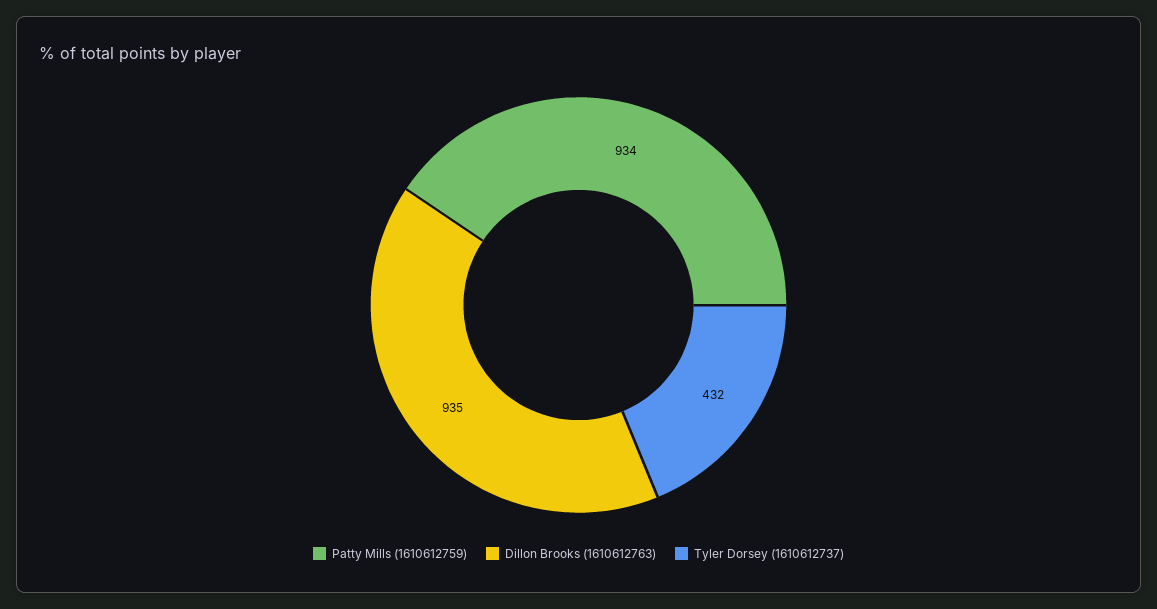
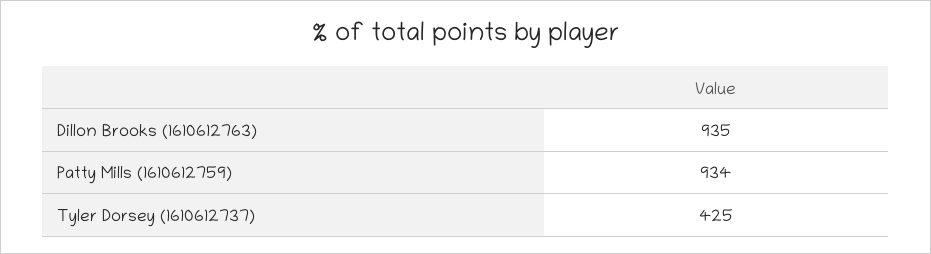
Tyler Dorsey (1610612737): 432 -> 425

